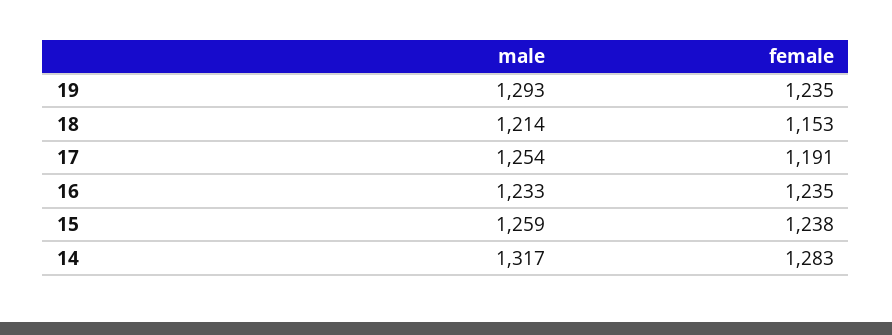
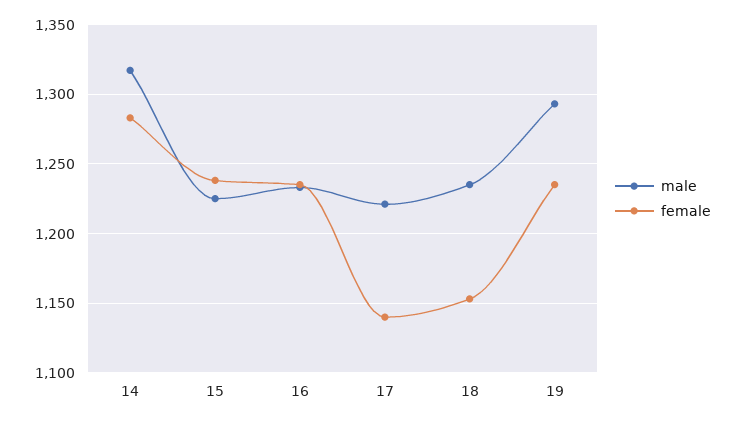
male, 18: 1214 -> 1235
male, 17: 1254 -> 1220
female, 17: 1191 -> 1140
male, 15: 1259 -> 1225

